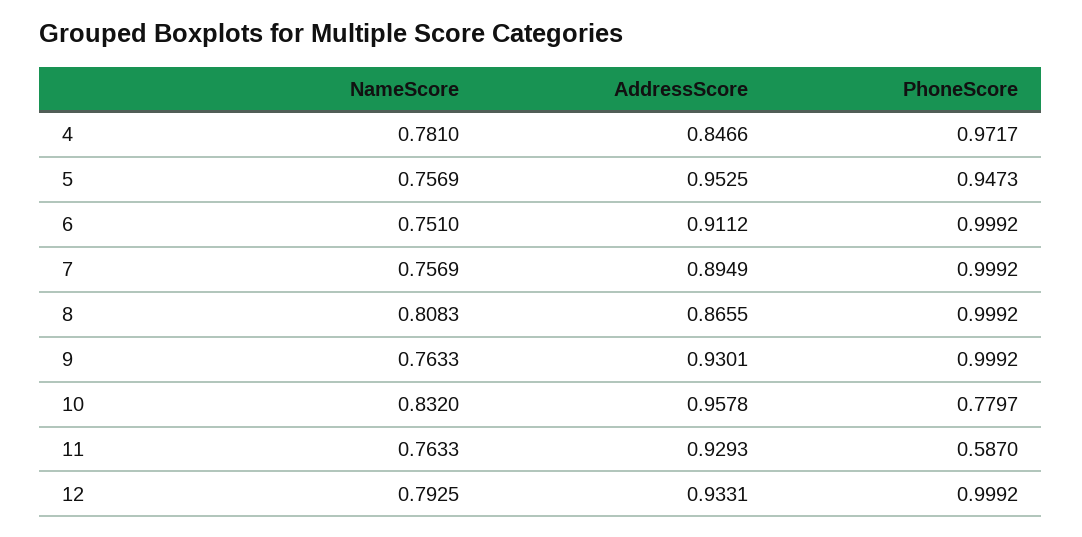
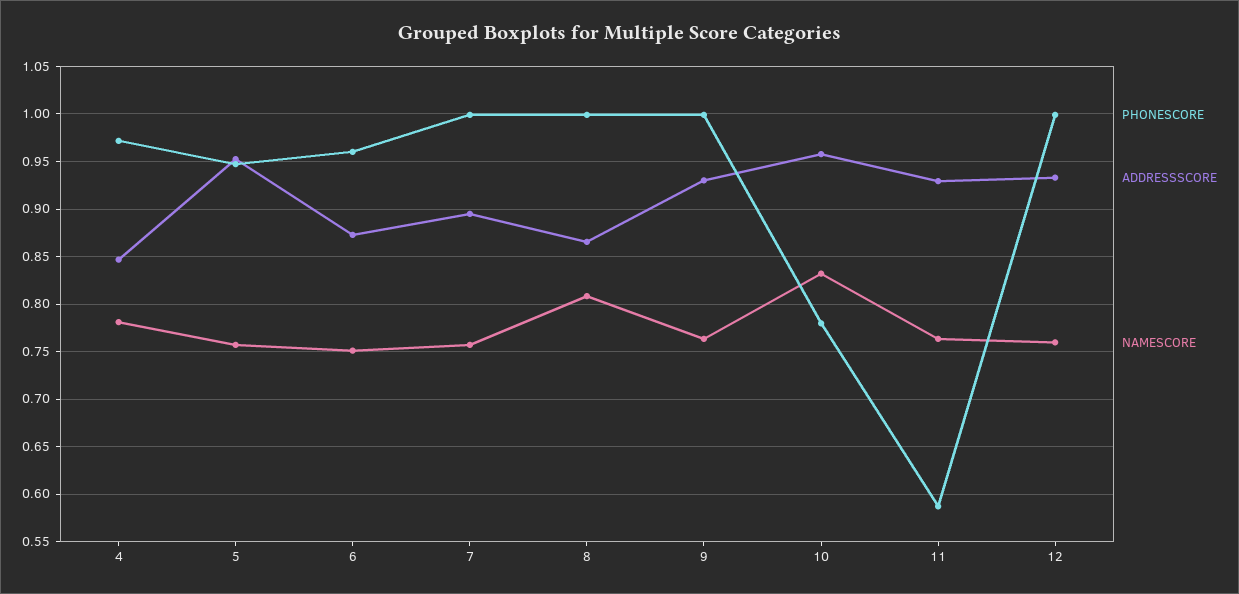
AddressScore, 6: 0.9112 -> 0.87
PhoneScore, 6: 0.9992 -> 0.96
NameScore, 12: 0.7925 -> 0.76

